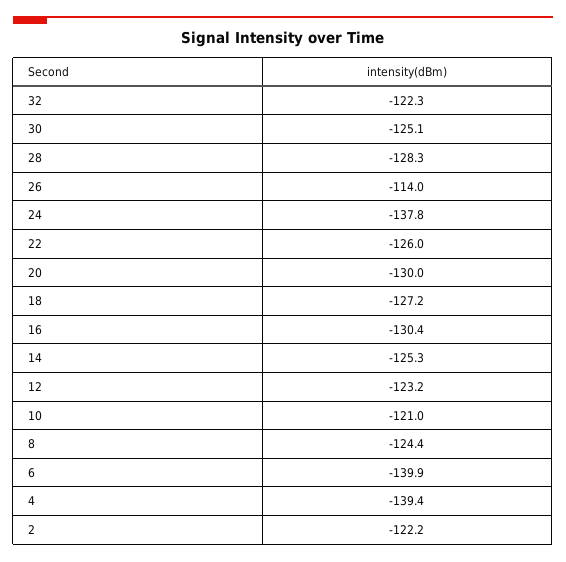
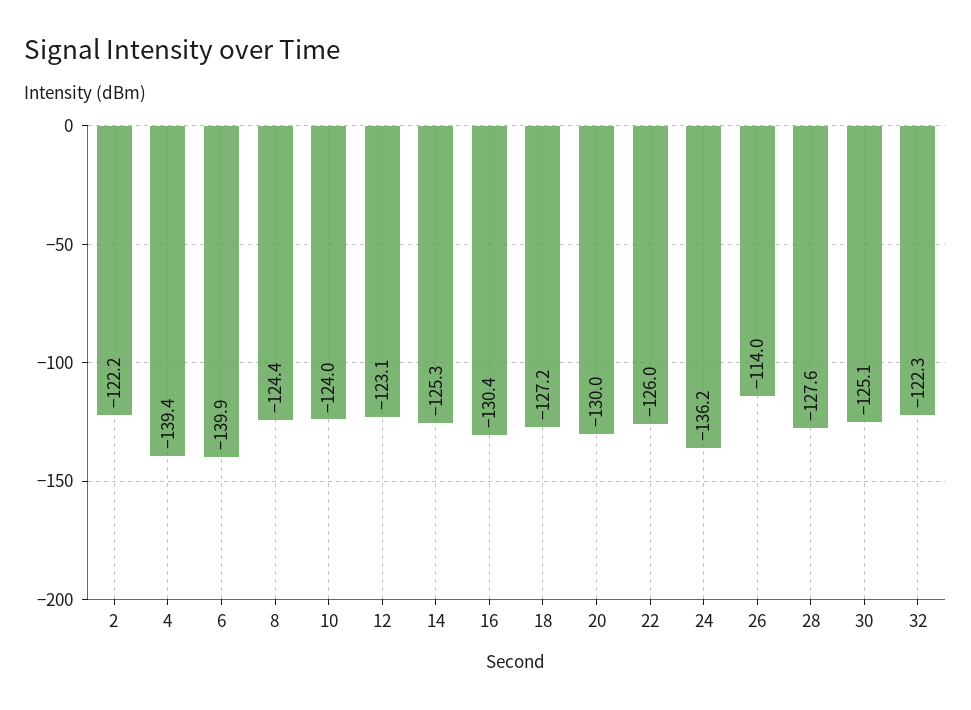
28: -128.3 -> -127.6
24: -137.8 -> -136.2
12: -123.2 -> -123.1
10: -121 -> -124

